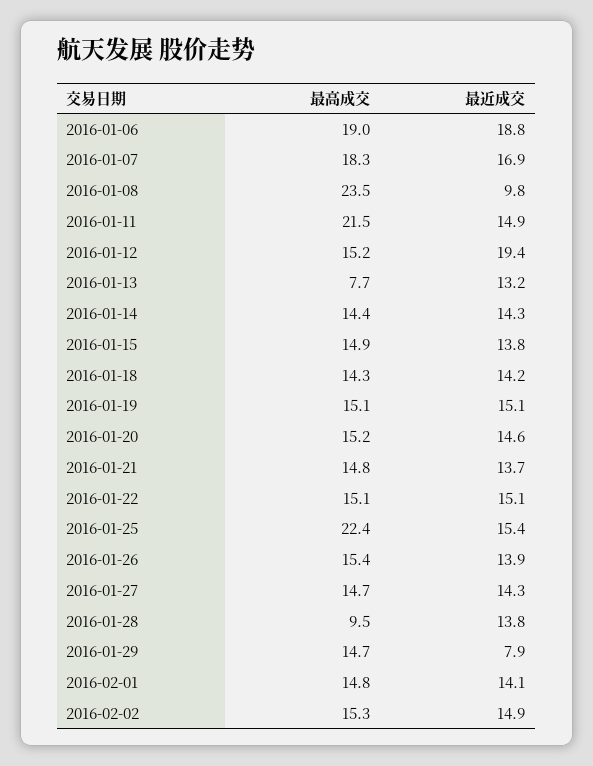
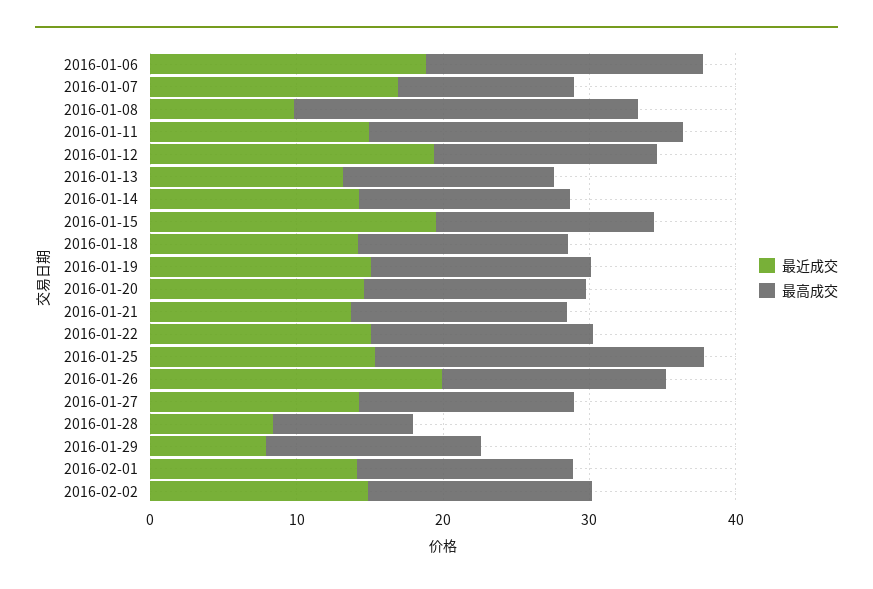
最高成交, 2016-01-07: 18.3 -> 12
最高成交, 2016-01-13: 7.7 -> 14
最近成交, 2016-01-15: 13.8 -> 20
最近成交, 2016-01-26: 13.9 -> 20
最近成交, 2016-01-28: 13.8 -> 8

